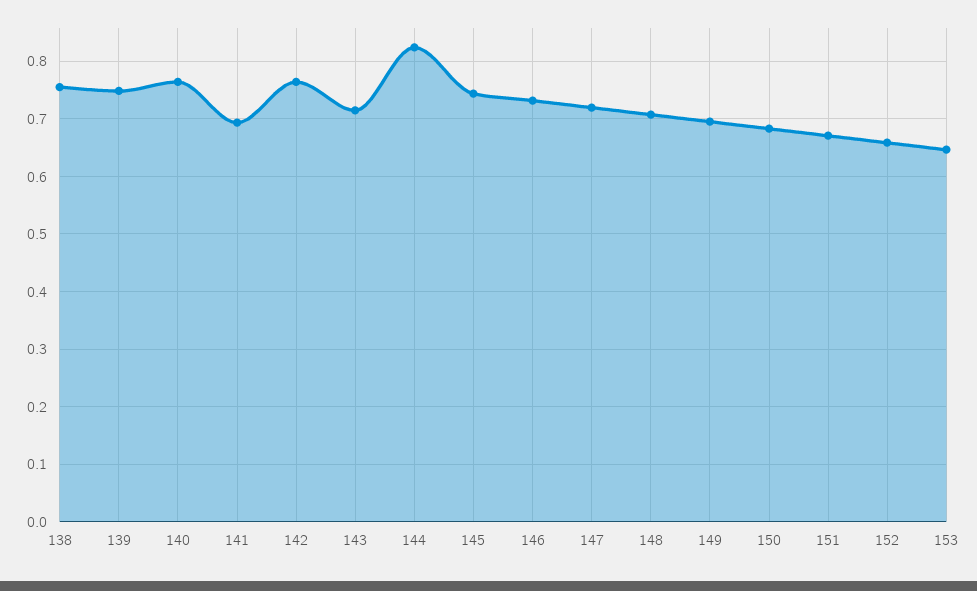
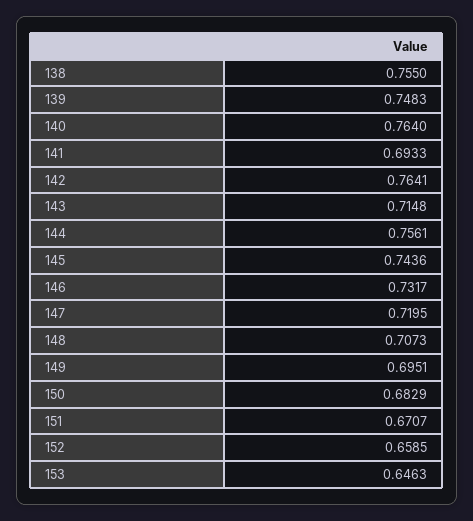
144: 0.82 -> 0.7561

